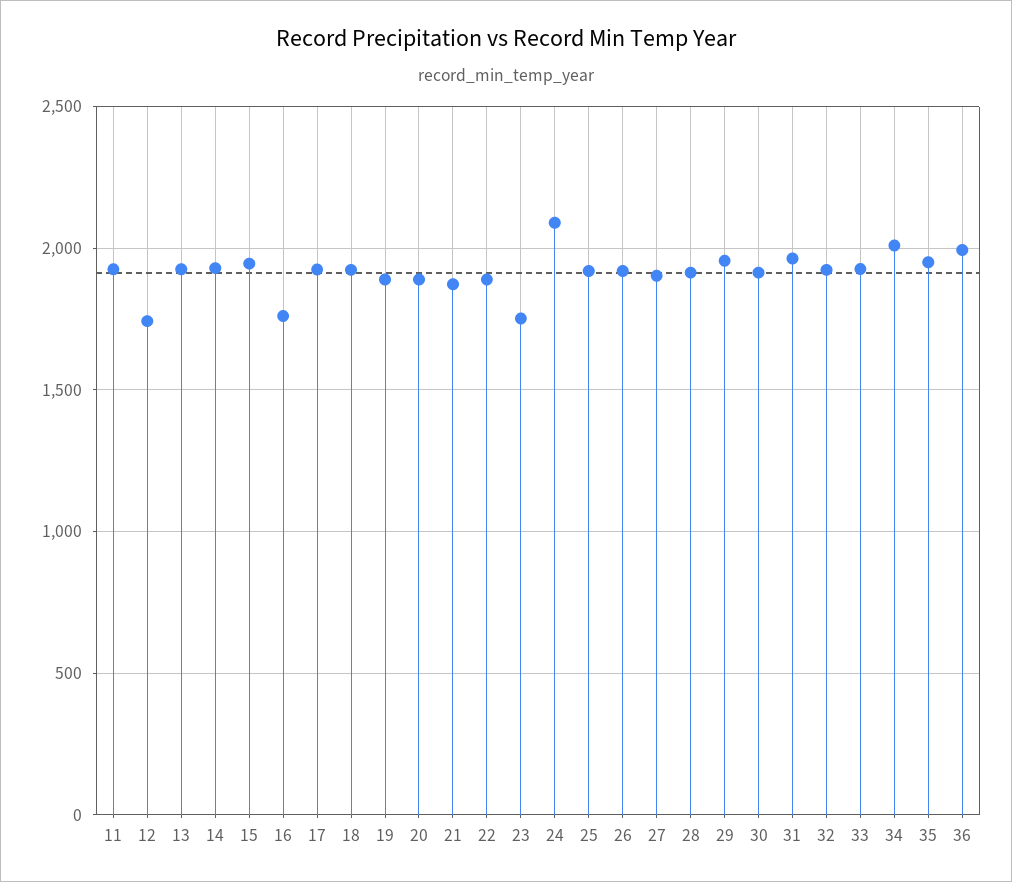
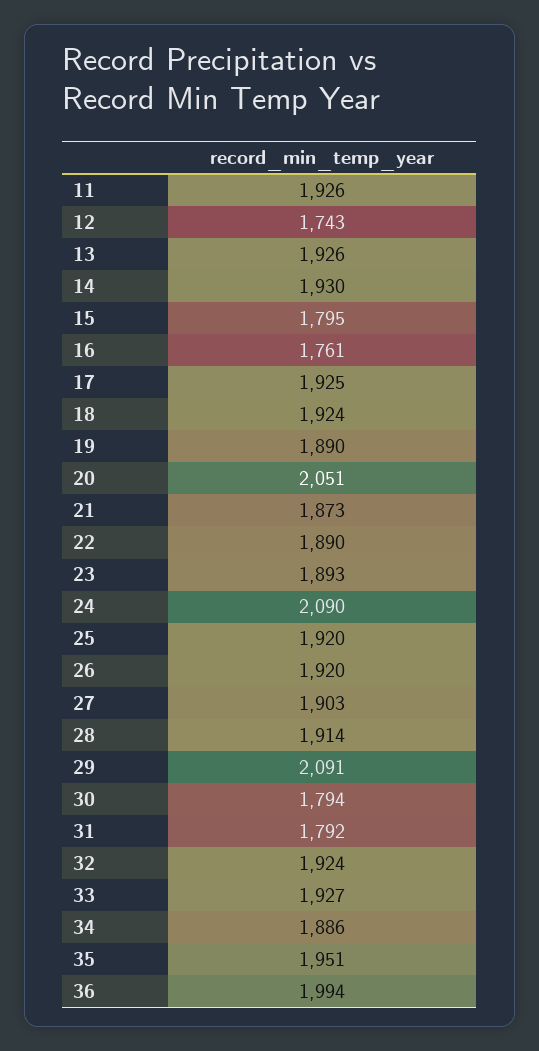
15: 1950 -> 1795
20: 1900 -> 2051
23: 1750 -> 1893
29: 1950 -> 2091
30: 1900 -> 1794
31: 1950 -> 1792
34: 2000 -> 1886

